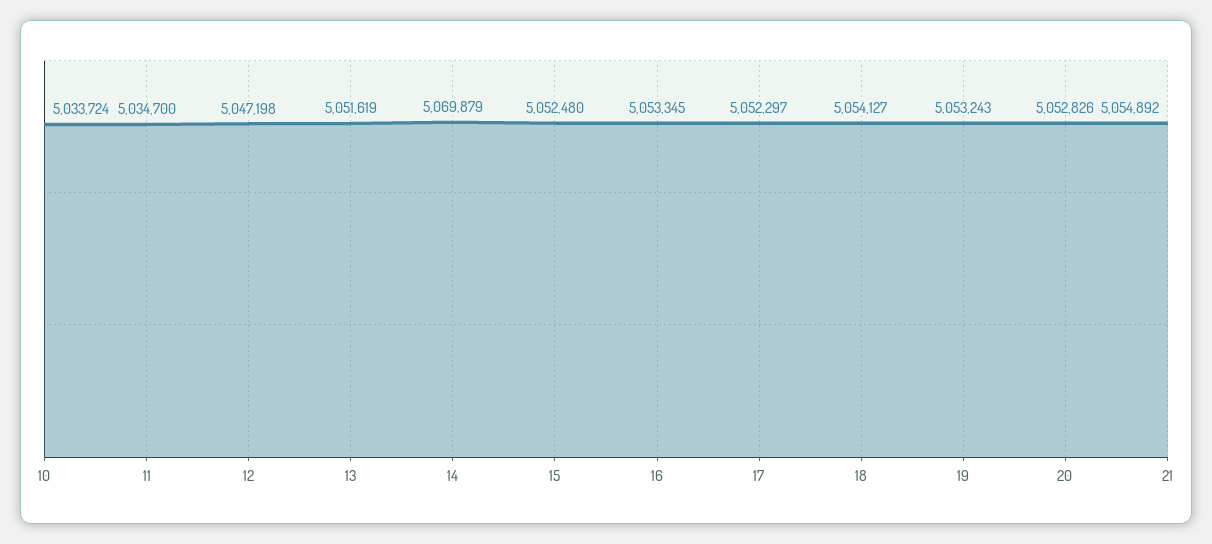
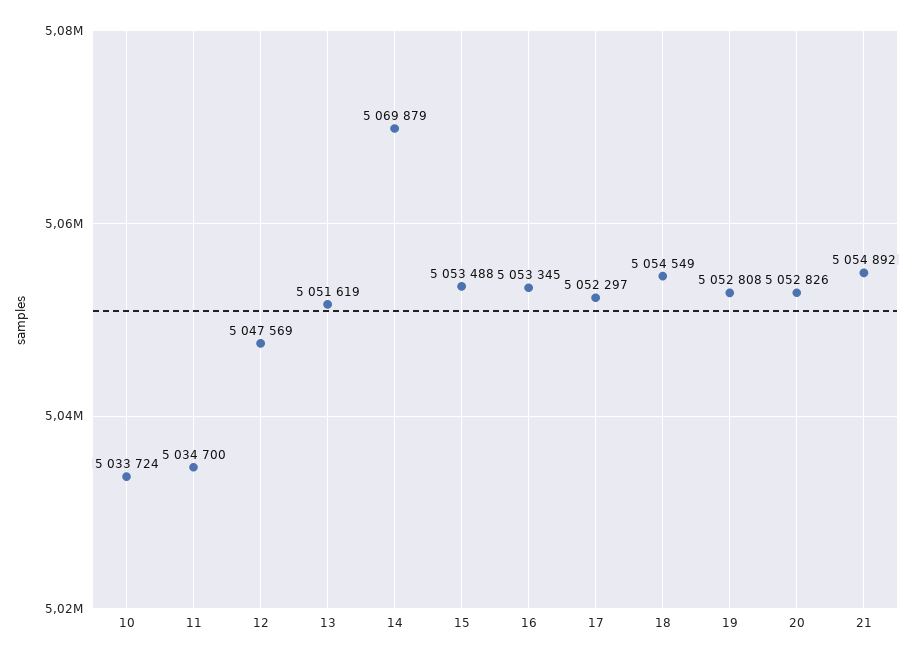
12: 5047198 -> 5047569
15: 5052480 -> 5053488
18: 5054127 -> 5054549
19: 5053243 -> 5052808

